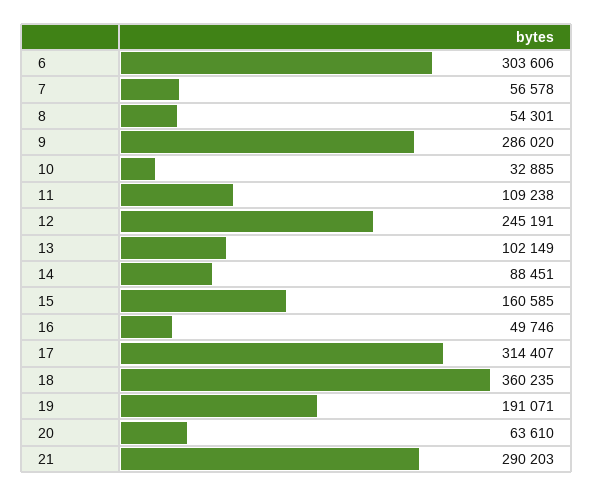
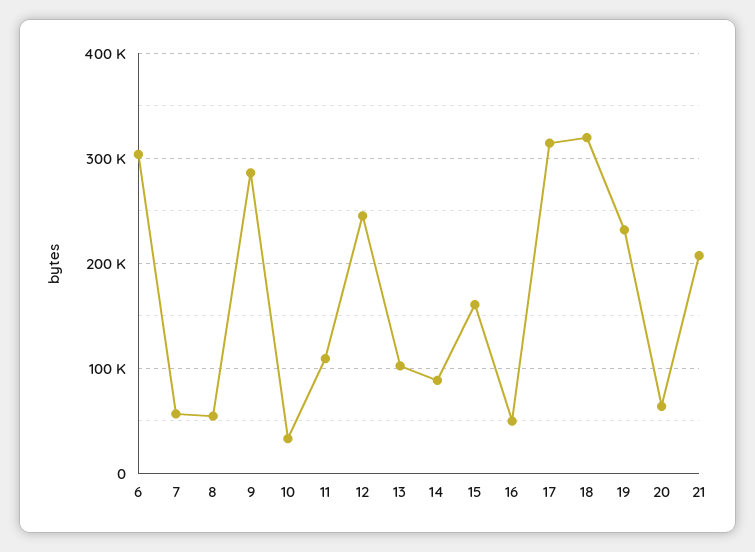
18: 360235 -> 320000
19: 191071 -> 230000
21: 290203 -> 210000

